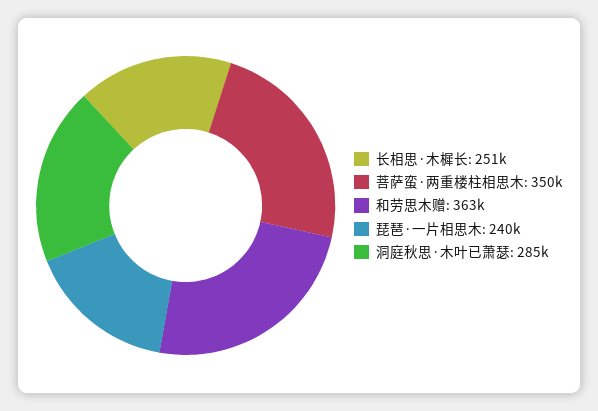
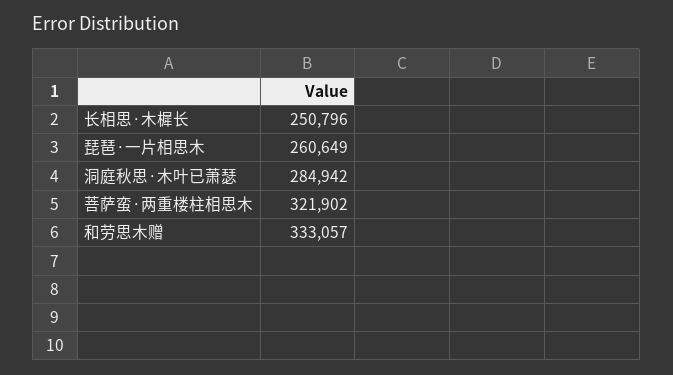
菩萨蛮·两重楼柱相思木: 350000 -> 321902
和劳思木赠: 363000 -> 333057
琵琶·一片相思木: 240000 -> 260649

